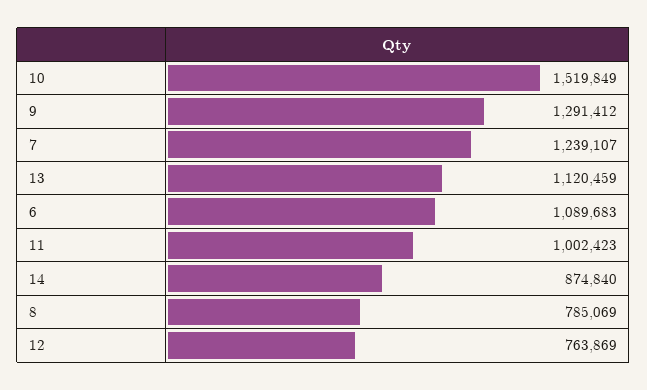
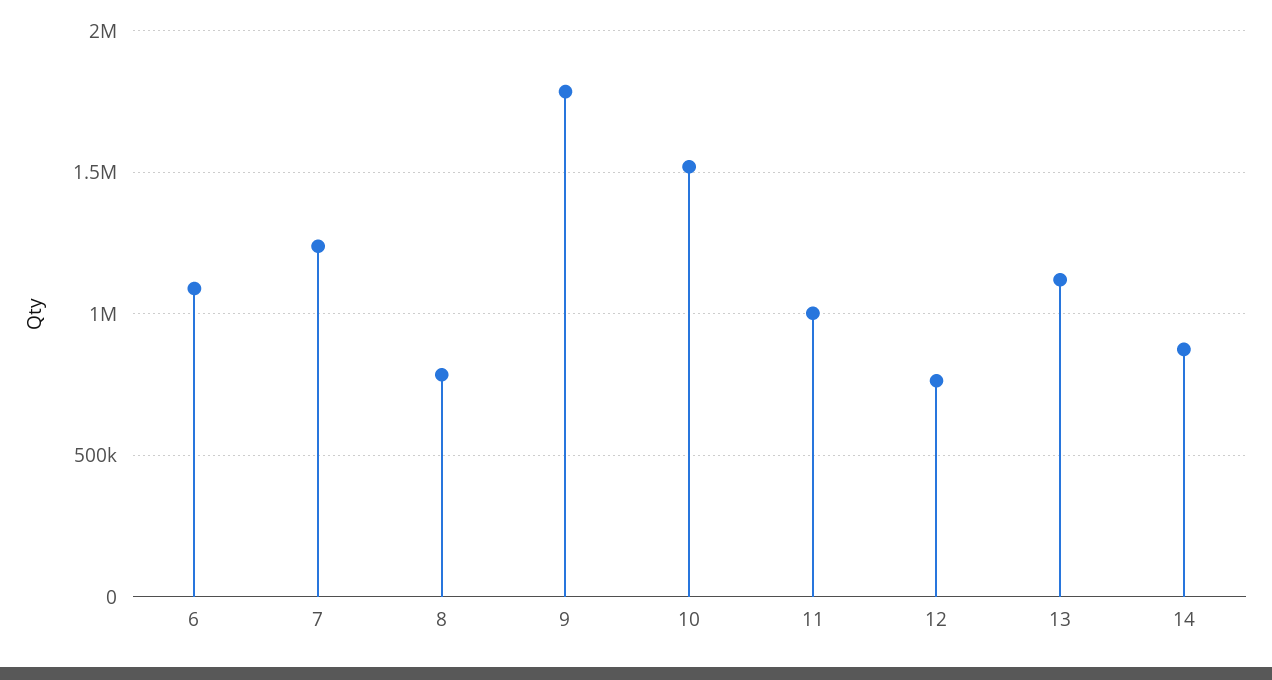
9: 1291412 -> 1800000

